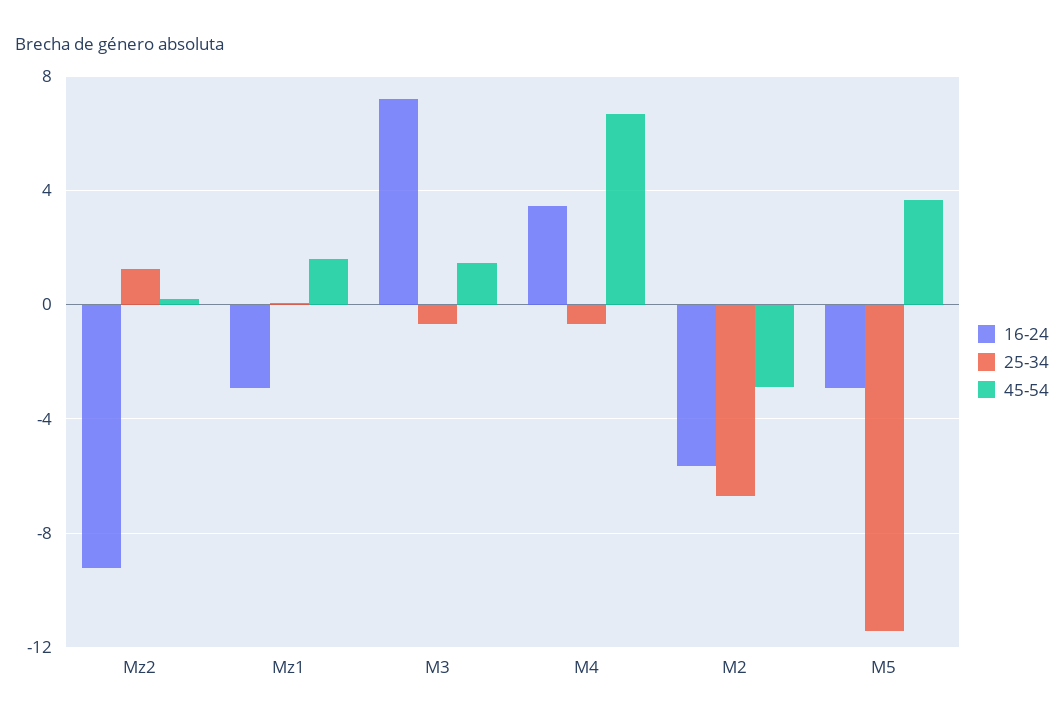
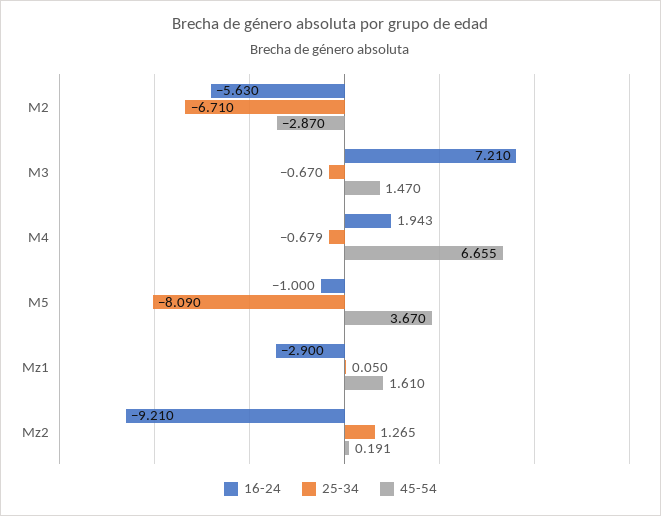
16-24, M4: 3.5 -> 1.943
16-24, M5: -3 -> -1
25-34, M5: -11.5 -> -8.09

